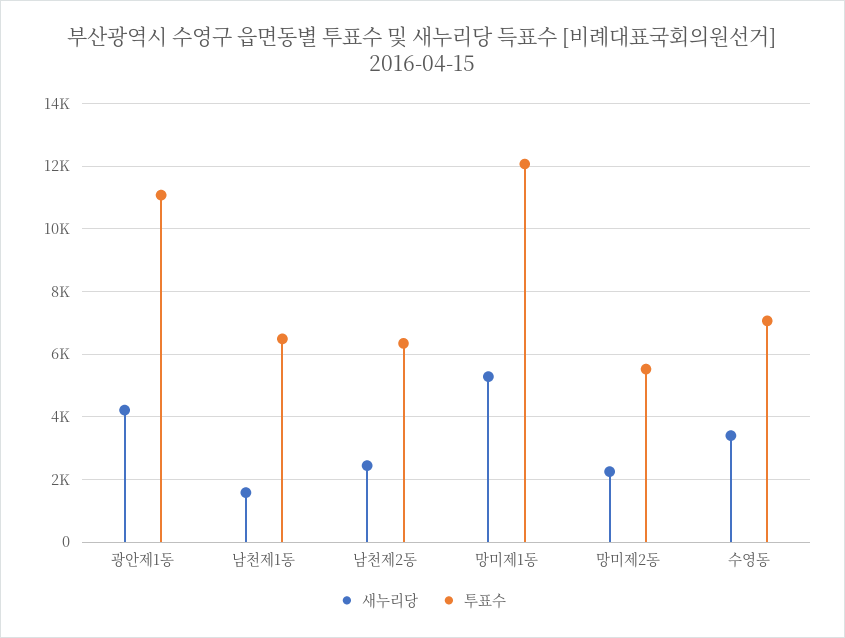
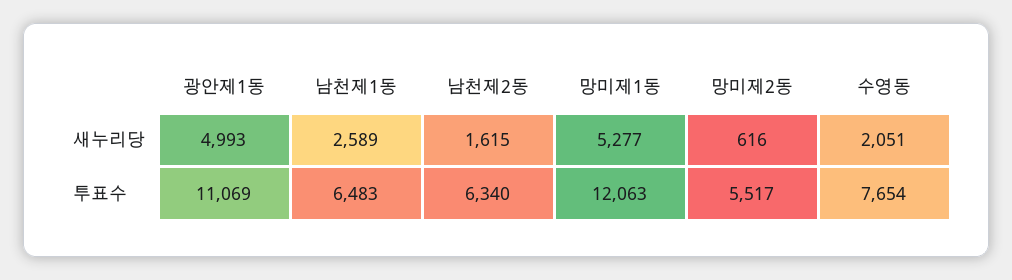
새누리당, 광안제1동: 4200 -> 4993
새누리당, 남천제1동: 1600 -> 2589
새누리당, 남천제2동: 2400 -> 1615
새누리당, 망미제2동: 2200 -> 616
새누리당, 수영동: 3400 -> 2051
투표수, 수영동: 7000 -> 7654

